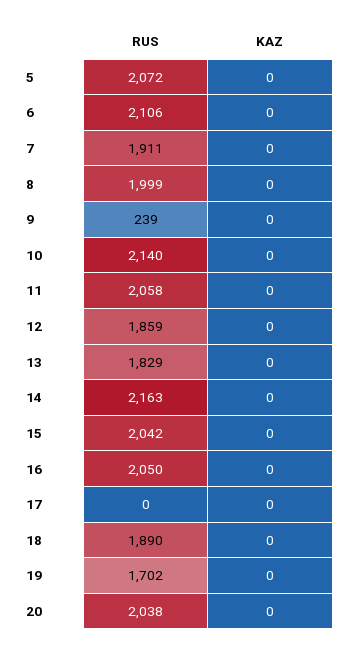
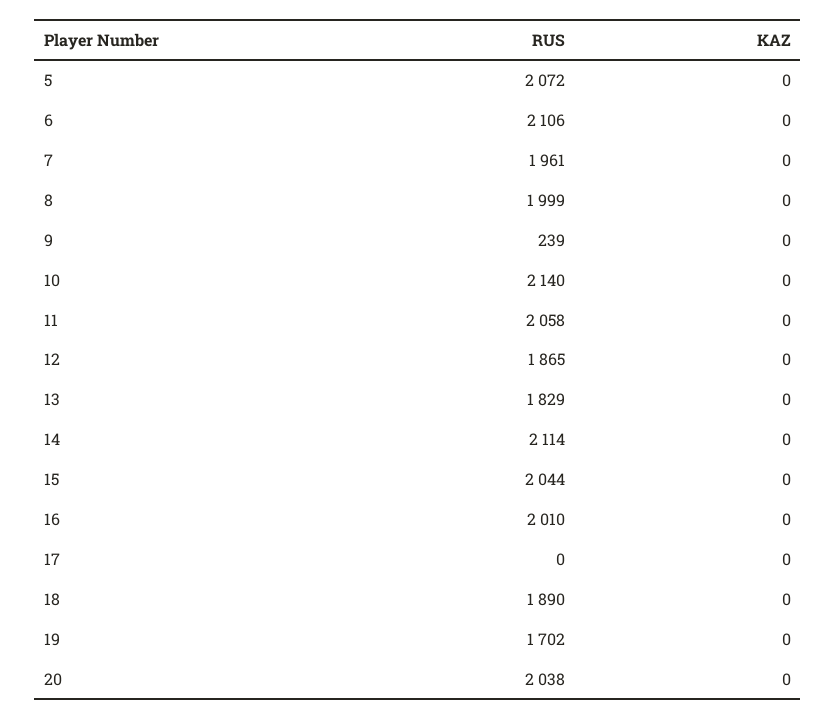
RUS, 7: 1911 -> 1961
RUS, 12: 1859 -> 1865
RUS, 14: 2163 -> 2114
RUS, 15: 2042 -> 2044
RUS, 16: 2050 -> 2010

